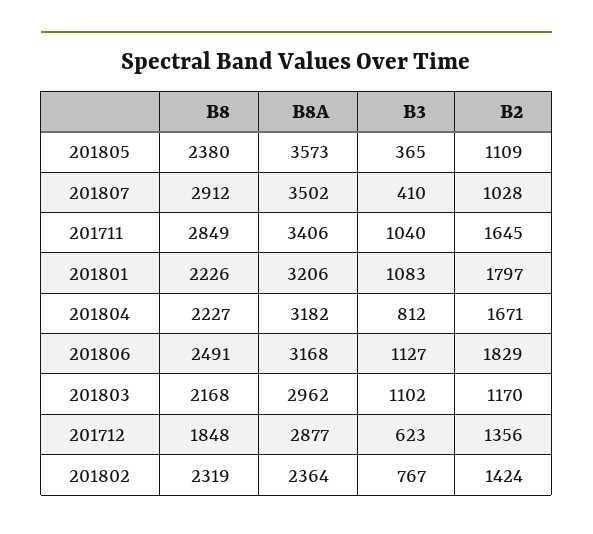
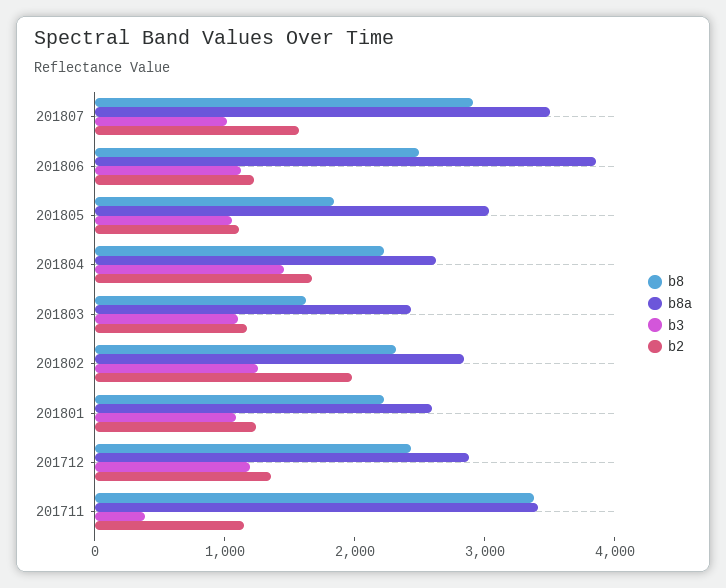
B8, 201805: 2380 -> 1800
B8A, 201805: 3573 -> 3000
B3, 201805: 365 -> 1000
B3, 201807: 410 -> 1000
B2, 201807: 1028 -> 1600
B8, 201711: 2849 -> 3400
B3, 201711: 1040 -> 400
B2, 201711: 1645 -> 1200
B8A, 201801: 3206 -> 2600
B2, 201801: 1797 -> 1200
B8A, 201804: 3182 -> 2600
B3, 201804: 812 -> 1400
B8A, 201806: 3168 -> 3800
B2, 201806: 1829 -> 1200
B8, 201803: 2168 -> 1600
B8A, 201803: 2962 -> 2400
B8, 201712: 1848 -> 2400
B3, 201712: 623 -> 1200
B8A, 201802: 2364 -> 2800
B3, 201802: 767 -> 1200
B2, 201802: 1424 -> 2000

